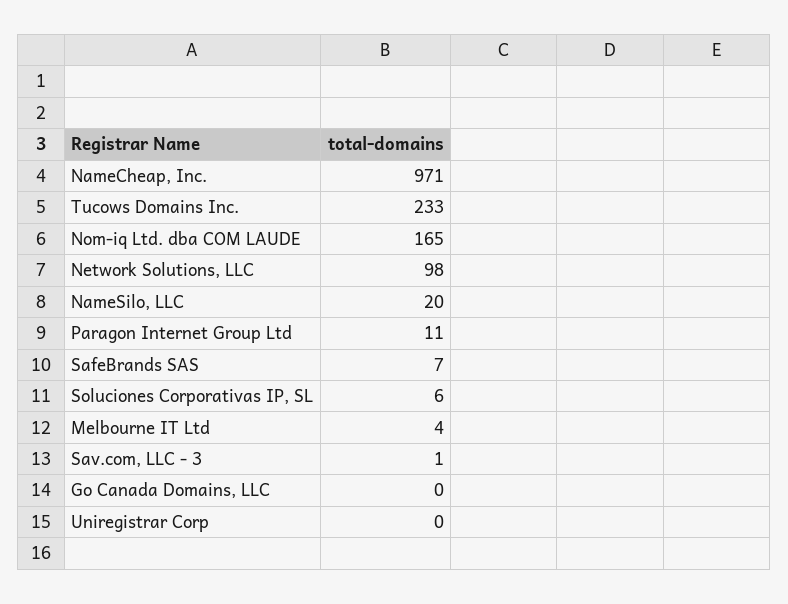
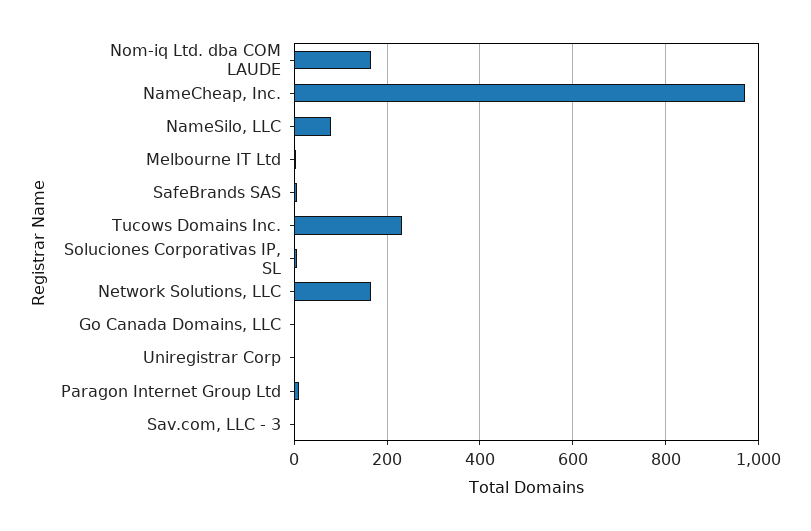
Network Solutions, LLC: 98 -> 160
NameSilo, LLC: 20 -> 80

